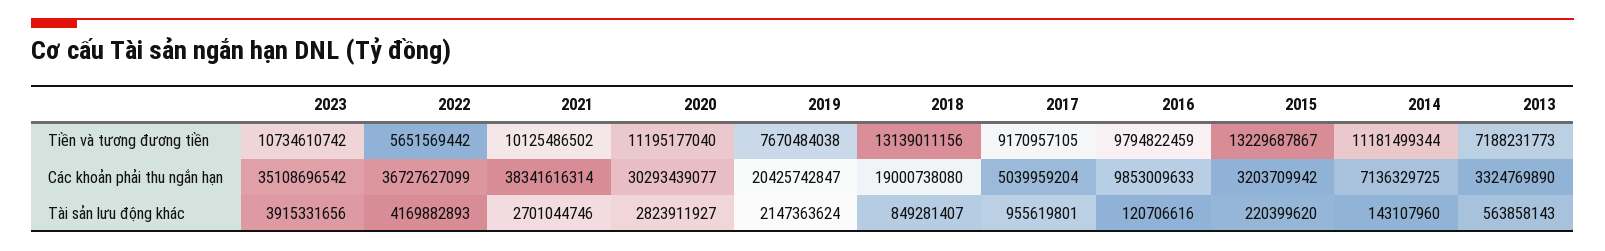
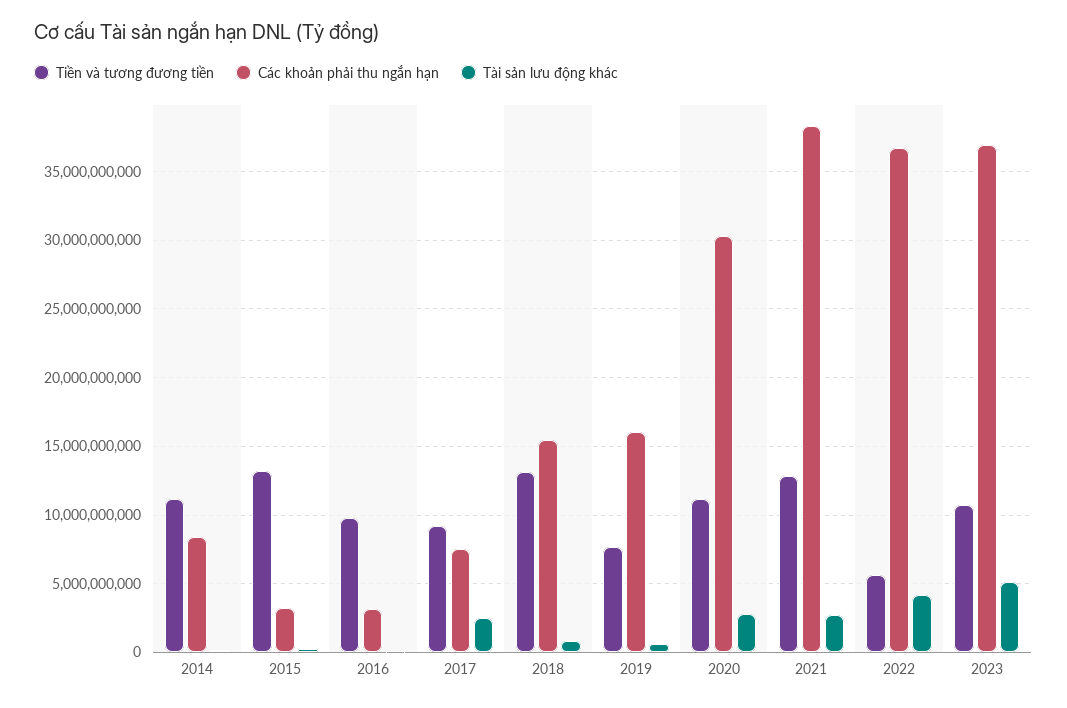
Tiền và tương đương tiền, 2021: 10125486502 -> 13000000000
Tiền và tương đương tiền, 2013: 7188231773 -> none
Các khoản phải thu ngắn hạn, 2023: 35108696542 -> 37000000000
Các khoản phải thu ngắn hạn, 2019: 20425742847 -> 16000000000
Các khoản phải thu ngắn hạn, 2018: 19000738080 -> 15500000000
Các khoản phải thu ngắn hạn, 2017: 5039959204 -> 7500000000
Các khoản phải thu ngắn hạn, 2016: 9853009633 -> 3000000000
Các khoản phải thu ngắn hạn, 2014: 7136329725 -> 8500000000
Các khoản phải thu ngắn hạn, 2013: 3324769890 -> none
Tài sản lưu động khác, 2023: 3915331656 -> 5000000000
Tài sản lưu động khác, 2019: 2147363624 -> 500000000
Tài sản lưu động khác, 2017: 955619801 -> 2500000000
Tài sản lưu động khác, 2013: 563858143 -> none

